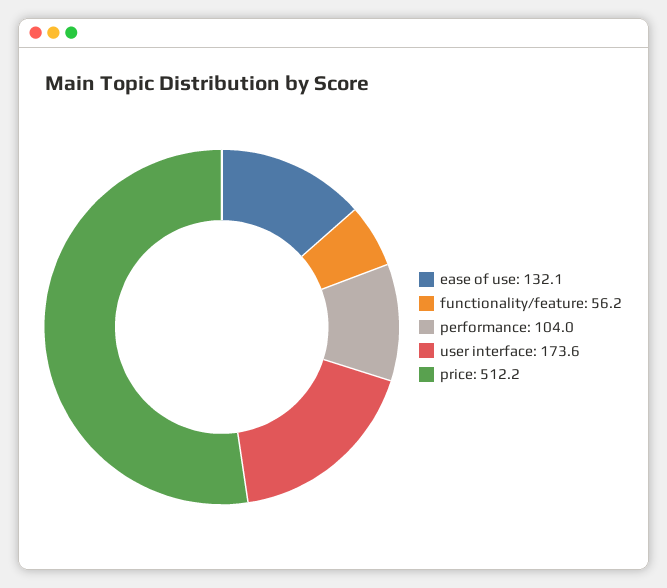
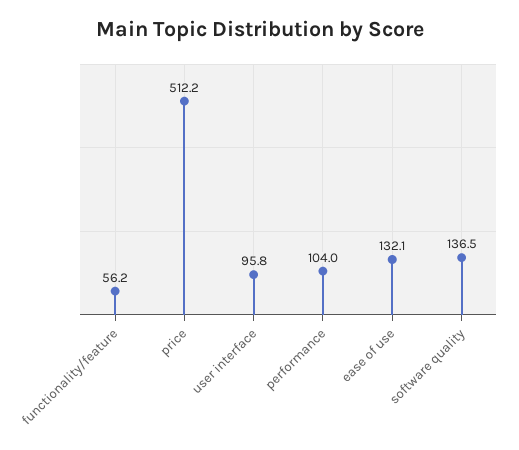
user interface: 173.6 -> 95.8
software quality: none -> 136.5

